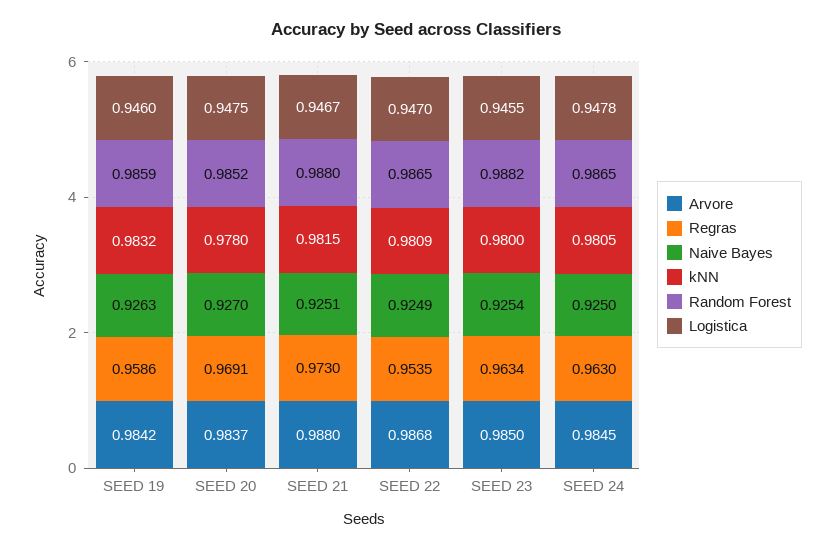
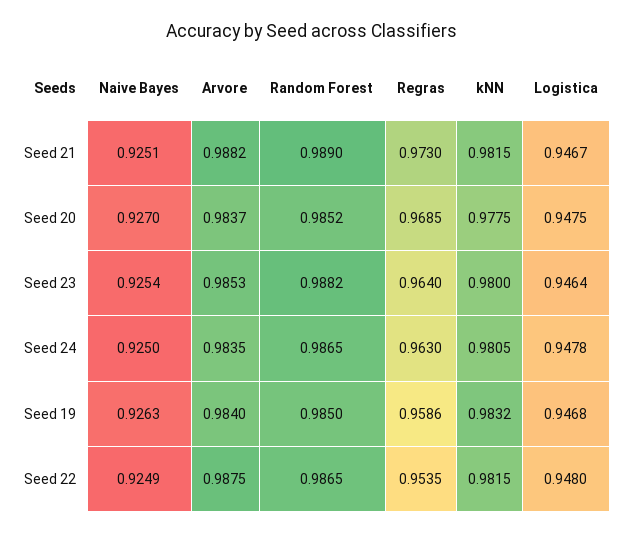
Arvore, SEED 19: 0.9842 -> 0.984
Random Forest, SEED 19: 0.9859 -> 0.985
Logistica, SEED 19: 0.946 -> 0.9468
Regras, SEED 20: 0.9691 -> 0.9685
kNN, SEED 20: 0.978 -> 0.9775
Arvore, SEED 21: 0.988 -> 0.9882
Random Forest, SEED 21: 0.988 -> 0.989
Arvore, SEED 22: 0.9868 -> 0.9875
kNN, SEED 22: 0.9809 -> 0.9815
Logistica, SEED 22: 0.947 -> 0.948
Arvore, SEED 23: 0.985 -> 0.9853
Regras, SEED 23: 0.9634 -> 0.964
Logistica, SEED 23: 0.9455 -> 0.9464
Arvore, SEED 24: 0.9845 -> 0.9835

